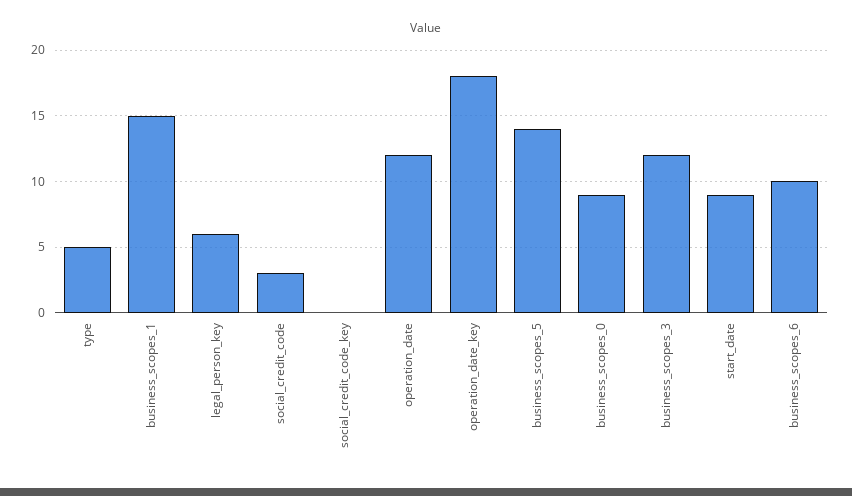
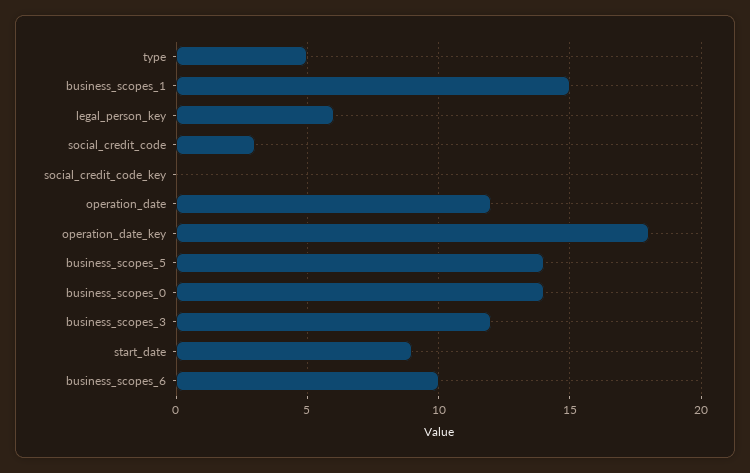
business_scopes_0: 9 -> 14

